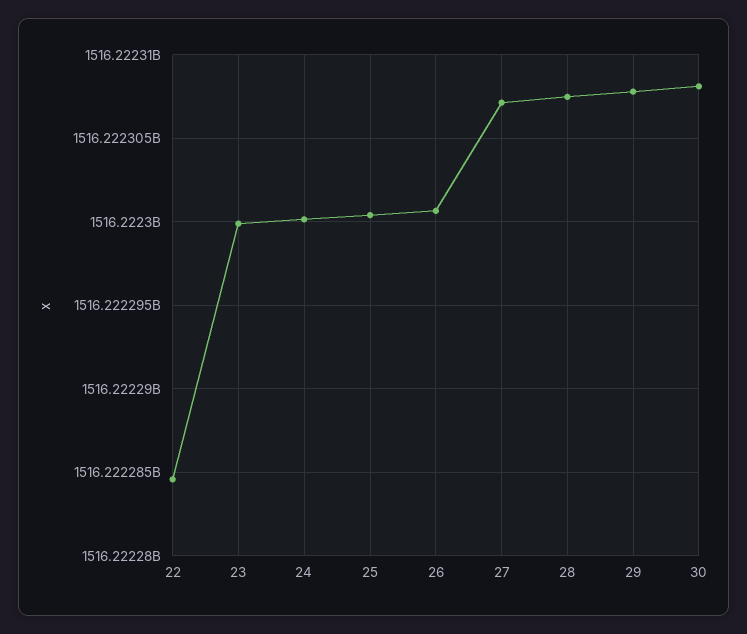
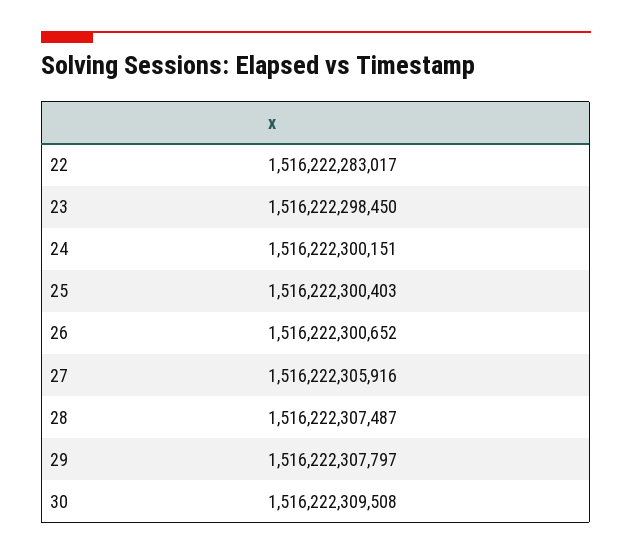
22: 1516222284500 -> 1516222283017
23: 1516222300000 -> 1516222298450
27: 1516222307000 -> 1516222305916
30: 1516222308000 -> 1516222309508

